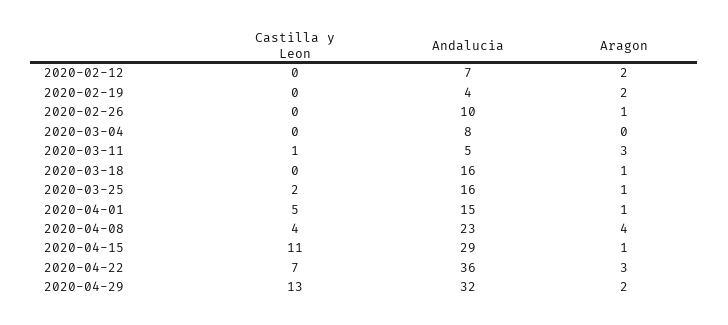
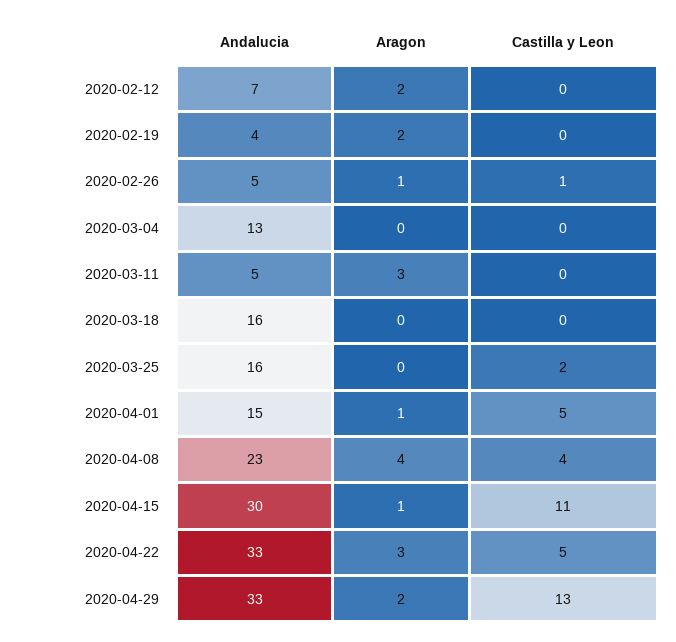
Castilla y Leon, 2020-02-26: 0 -> 1
Andalucia, 2020-02-26: 10 -> 5
Andalucia, 2020-03-04: 8 -> 13
Castilla y Leon, 2020-03-11: 1 -> 0
Aragon, 2020-03-18: 1 -> 0
Aragon, 2020-03-25: 1 -> 0
Andalucia, 2020-04-15: 29 -> 30
Castilla y Leon, 2020-04-22: 7 -> 5
Andalucia, 2020-04-22: 36 -> 33
Andalucia, 2020-04-29: 32 -> 33

